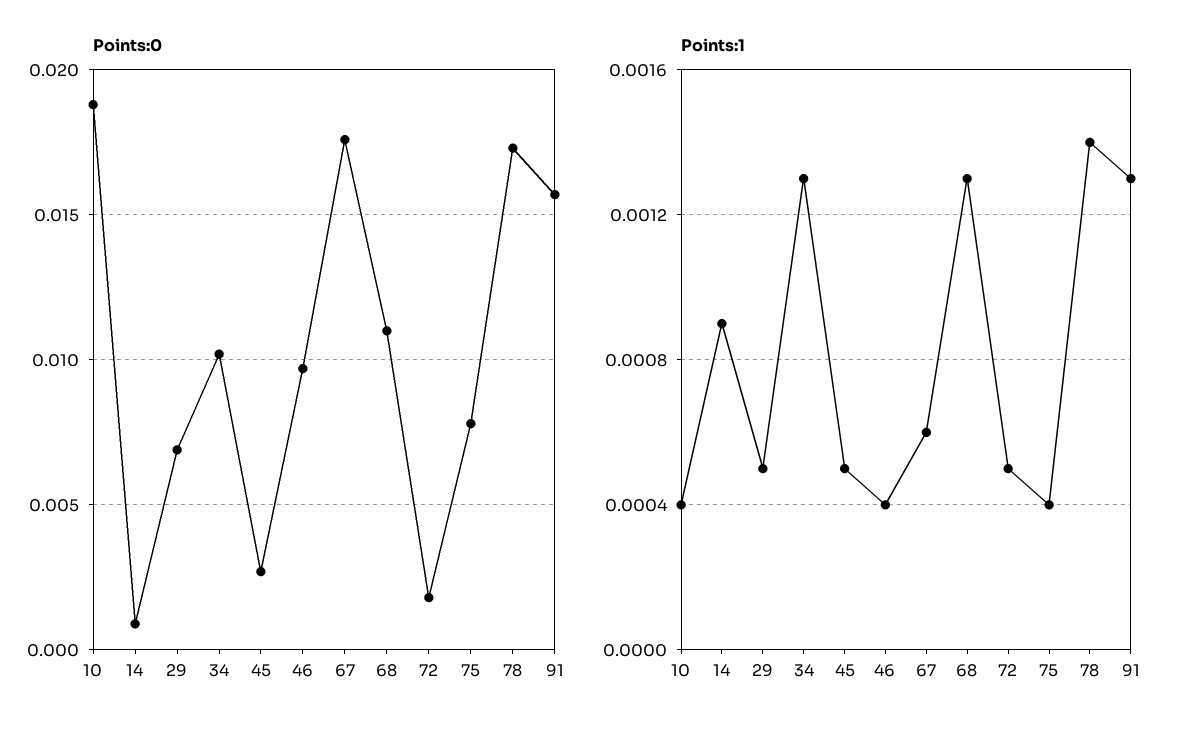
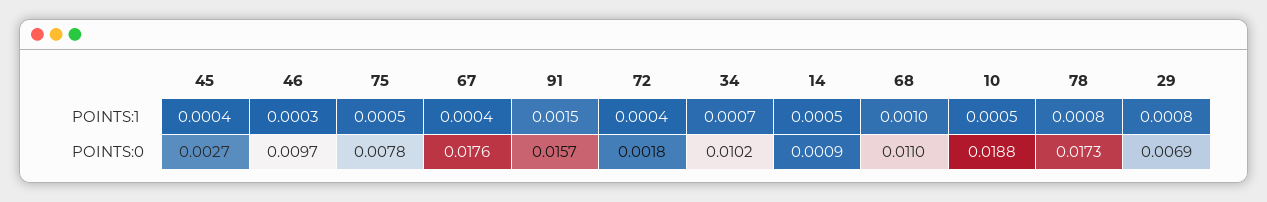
Points:1, 10: 0.0004 -> 0.0005
Points:1, 14: 0.0009 -> 0.0005
Points:1, 29: 0.0005 -> 0.0008
Points:1, 34: 0.0013 -> 0.0007
Points:1, 45: 0.0005 -> 0.0004
Points:1, 46: 0.0004 -> 0.0003
Points:1, 67: 0.0006 -> 0.0004
Points:1, 68: 0.0013 -> 0.001
Points:1, 72: 0.0005 -> 0.0004
Points:1, 75: 0.0004 -> 0.0005
Points:1, 78: 0.0014 -> 0.0008
Points:1, 91: 0.0013 -> 0.0015

